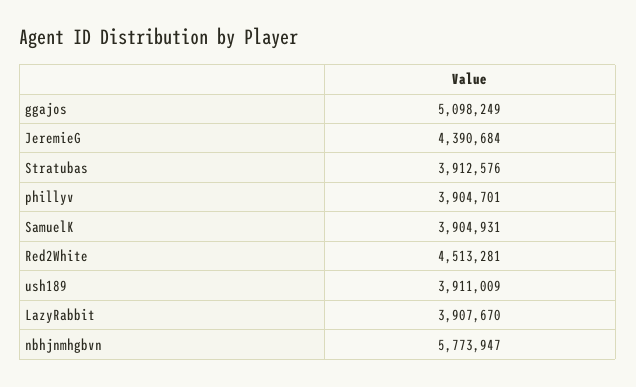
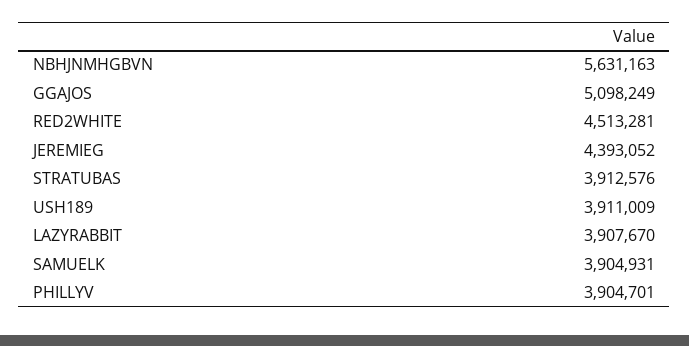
JeremieG: 4390684 -> 4393052
nbhjnmhgbvn: 5773947 -> 5631163

